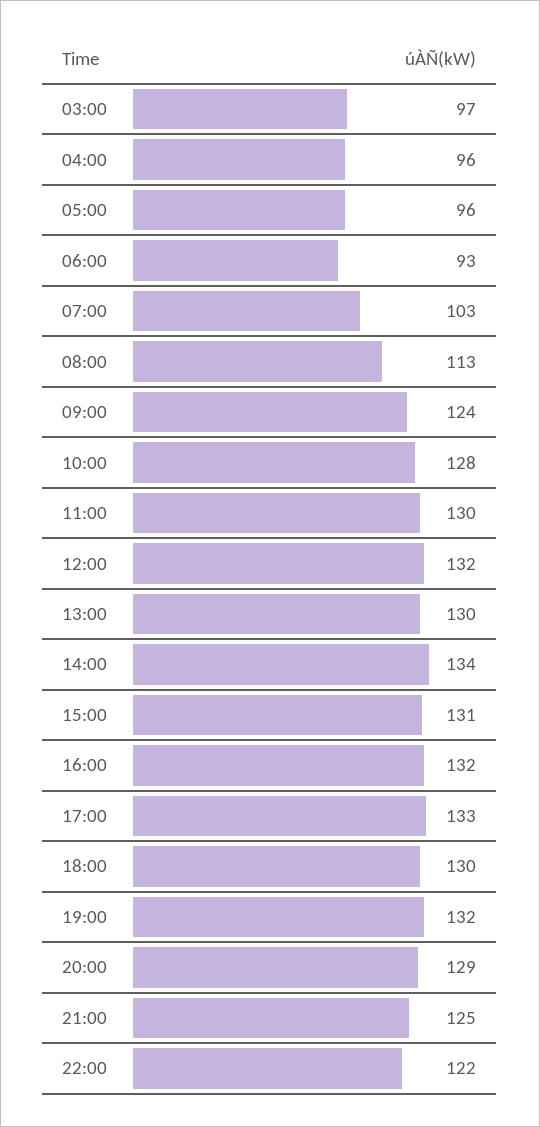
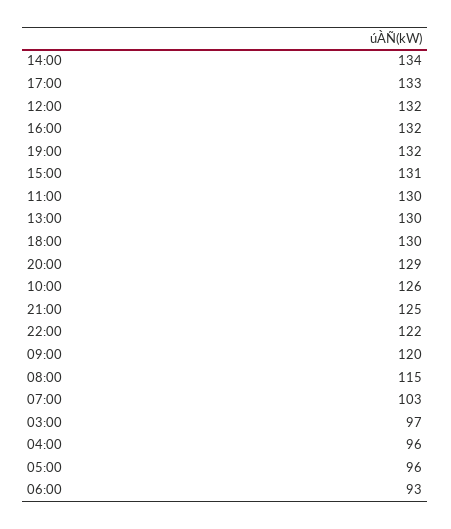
08:00: 113 -> 115
09:00: 124 -> 120
10:00: 128 -> 126

